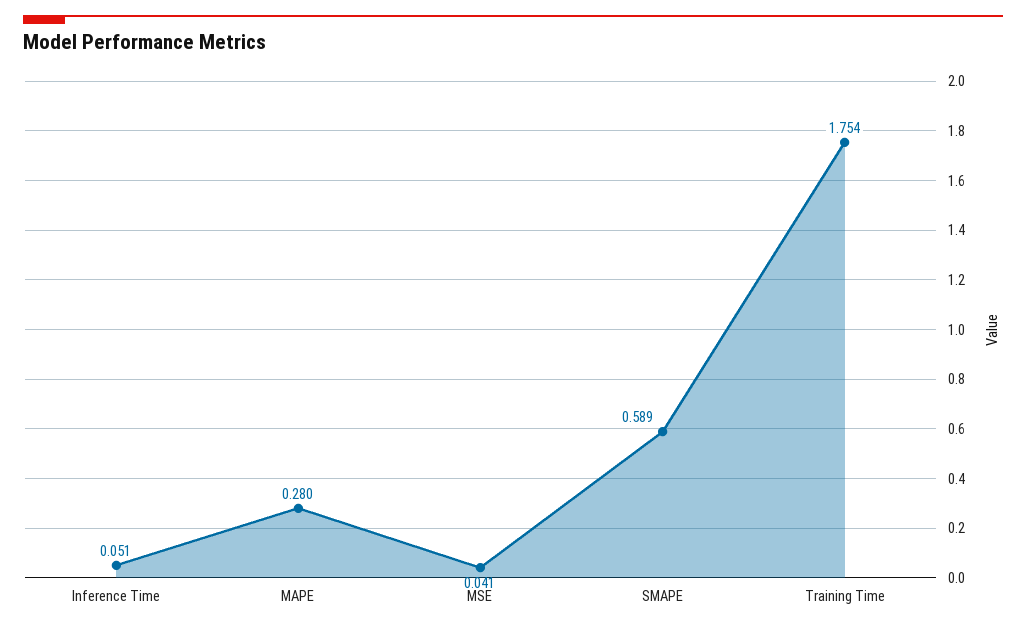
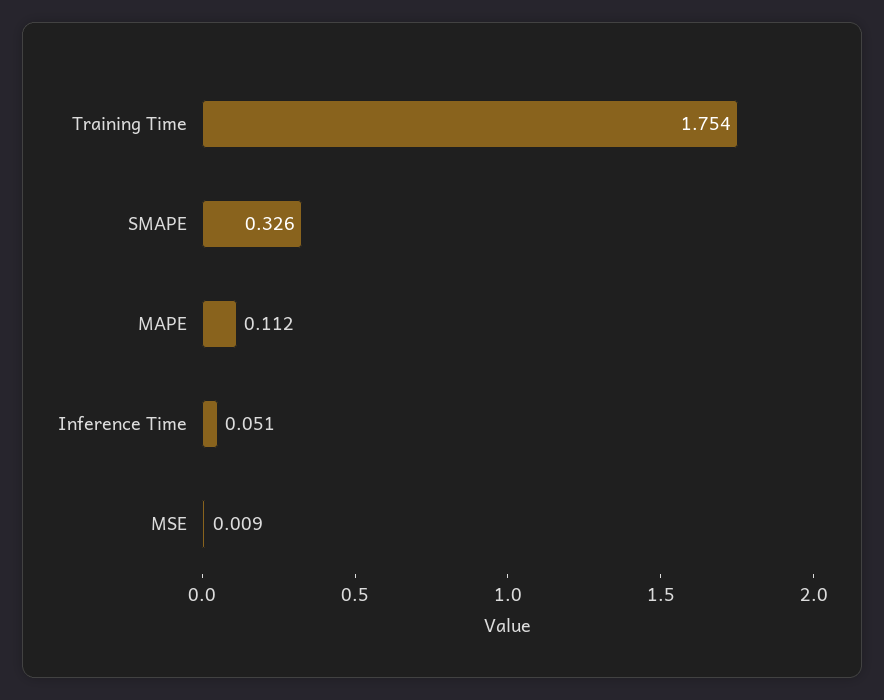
MAPE: 0.28 -> 0.112
MSE: 0.041 -> 0.009
SMAPE: 0.589 -> 0.326

